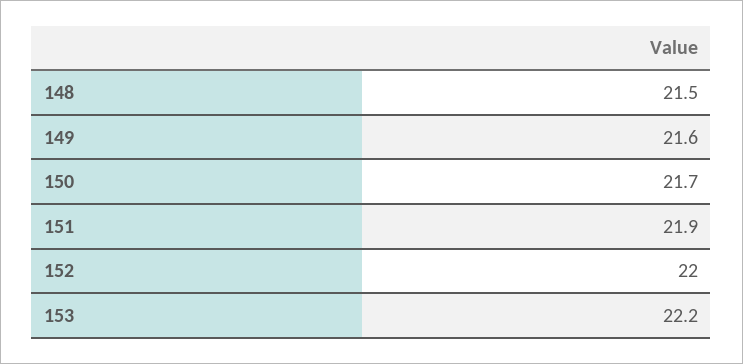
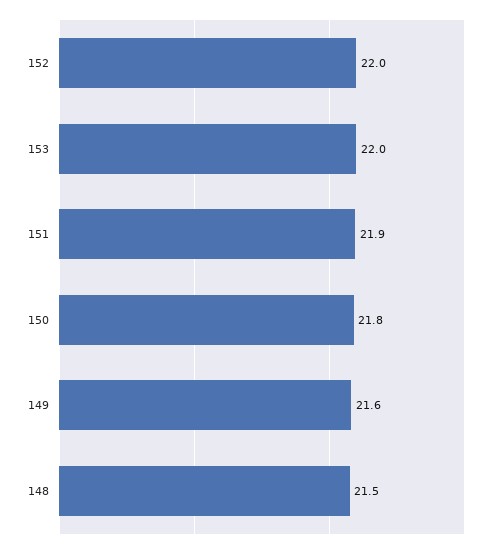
150: 21.7 -> 21.8
153: 22.2 -> 22

